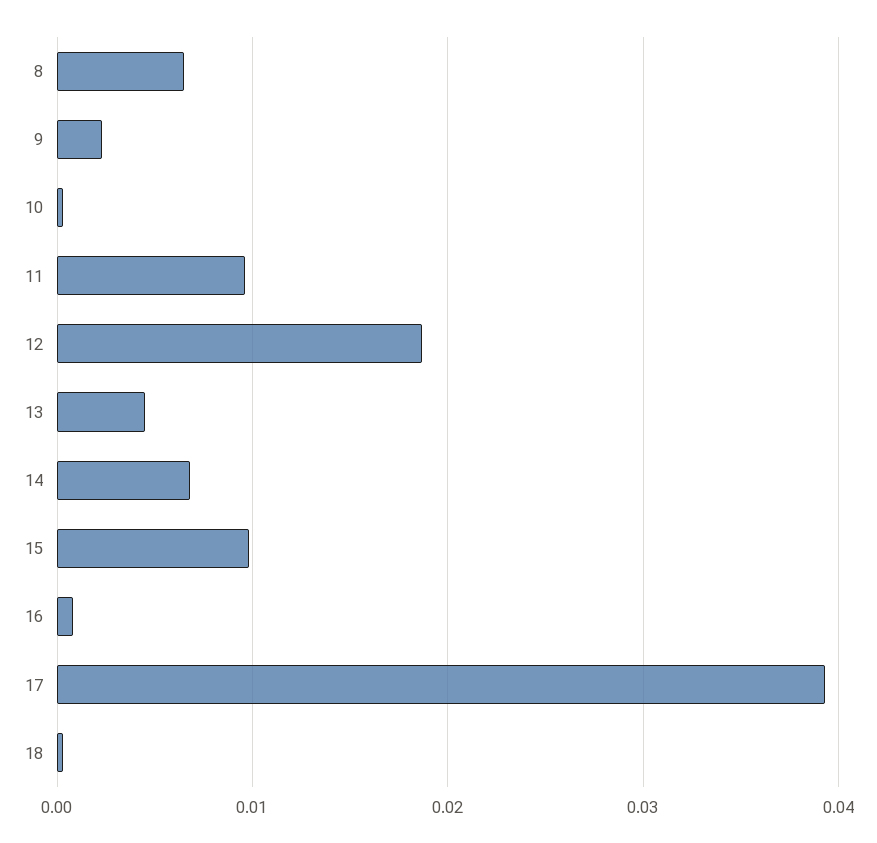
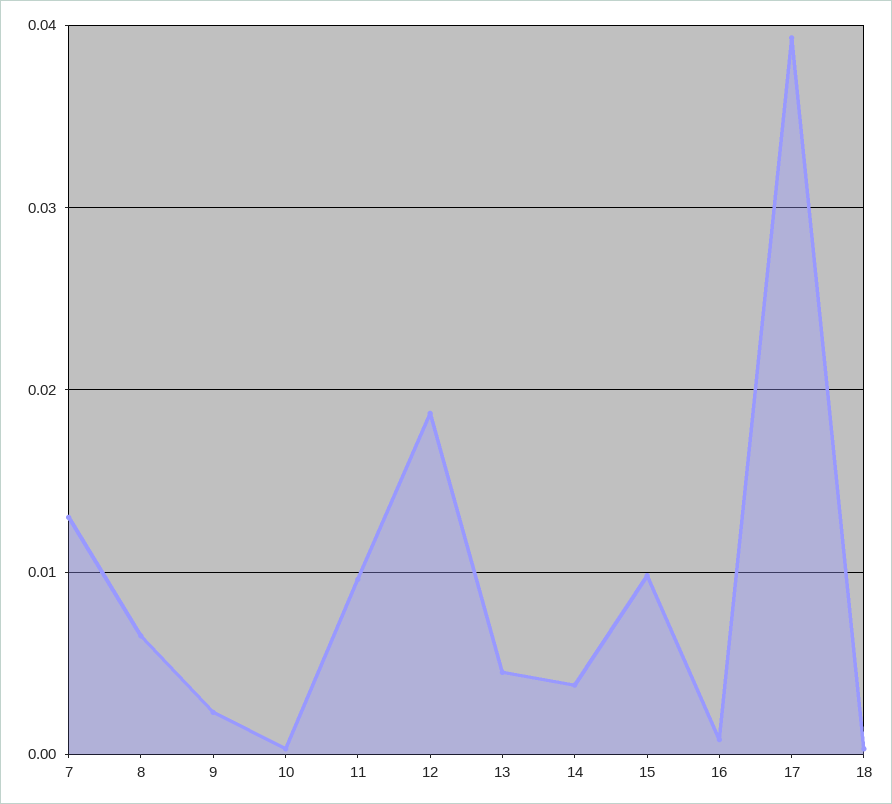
14: 0.007 -> 0.004
7: none -> 0.013

